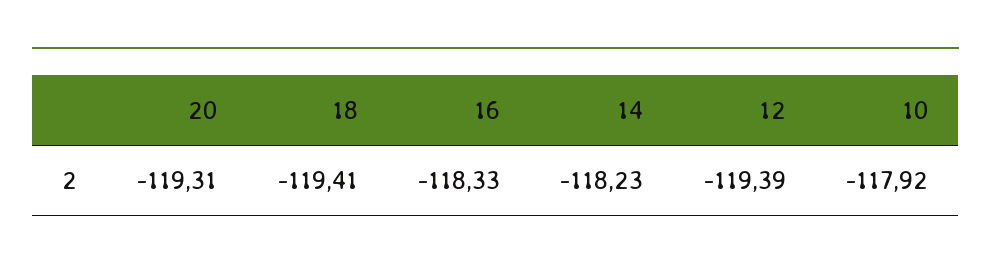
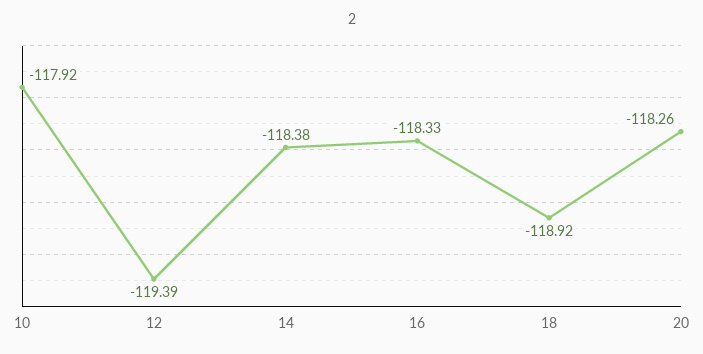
20: -119.31 -> -118.26
18: -119.41 -> -118.92
14: -118.23 -> -118.38

